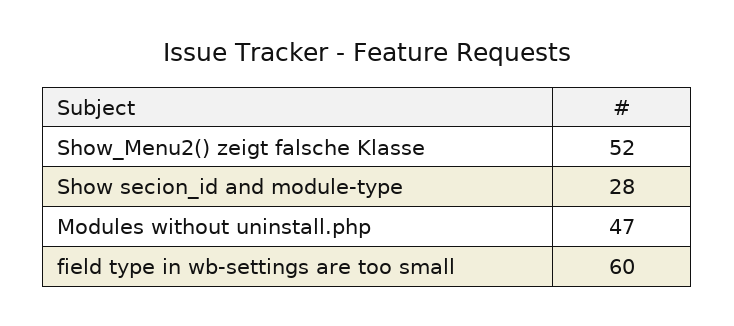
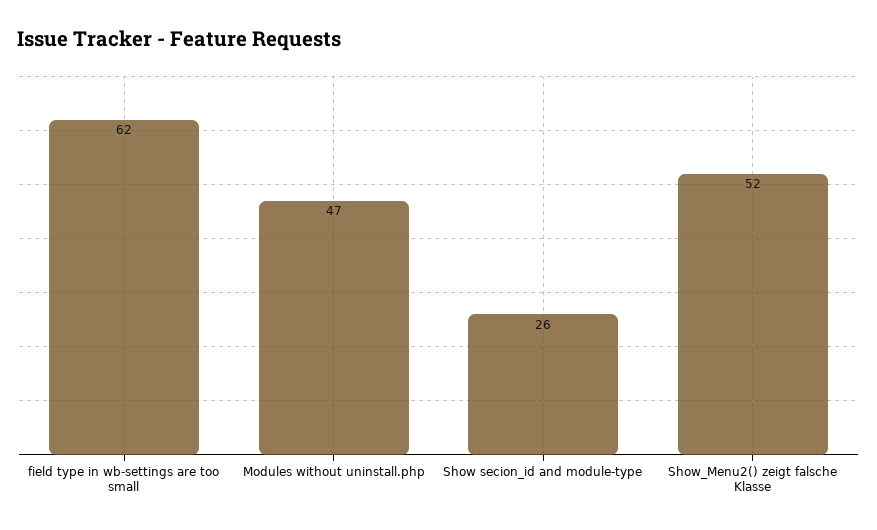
Show secion_id and module-type: 28 -> 26
field type in wb-settings are too small: 60 -> 62

